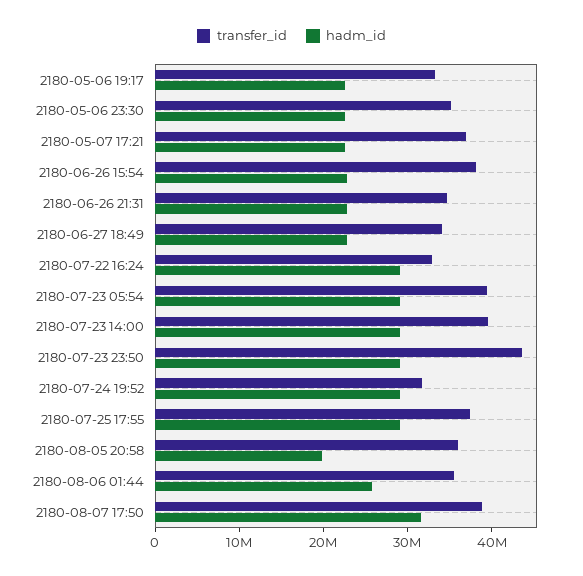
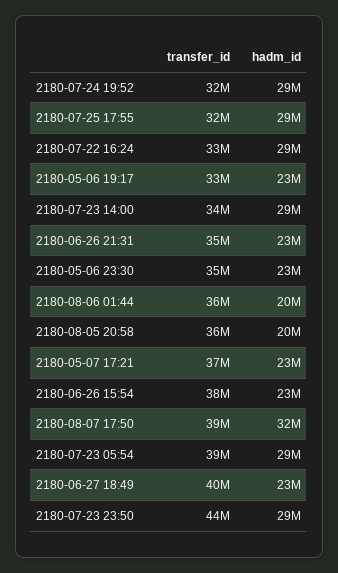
transfer_id, 2180-06-27 18:49: 34000000 -> 40000000
transfer_id, 2180-07-23 14:00: 40000000 -> 34000000
transfer_id, 2180-07-25 17:55: 38000000 -> 32000000
hadm_id, 2180-08-06 01:44: 26000000 -> 20000000

